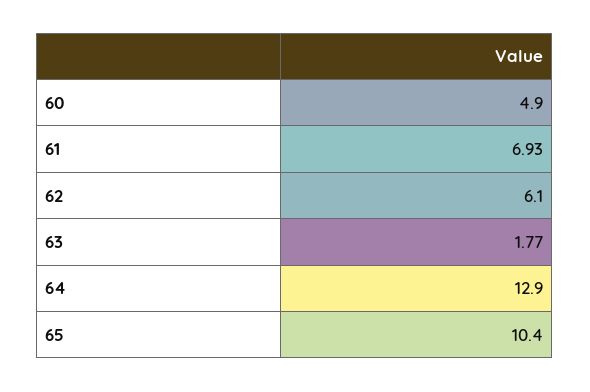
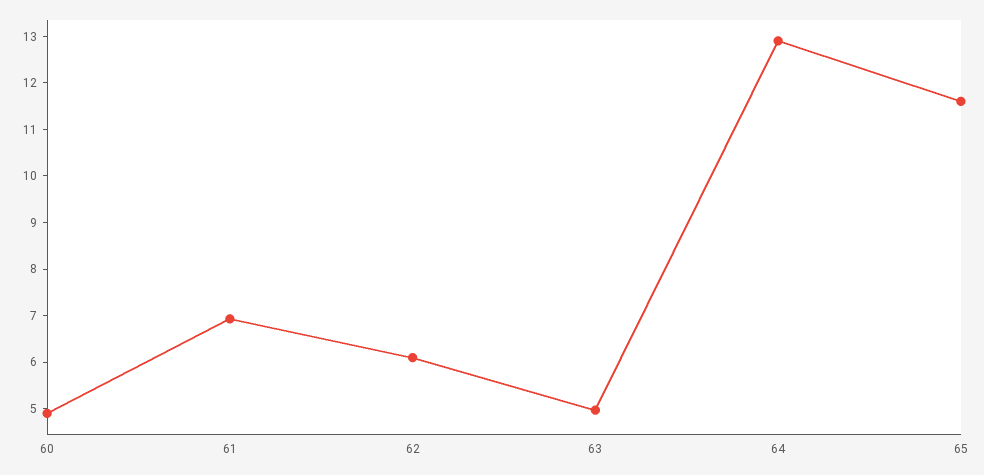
63: 1.77 -> 5
65: 10.4 -> 11.6

